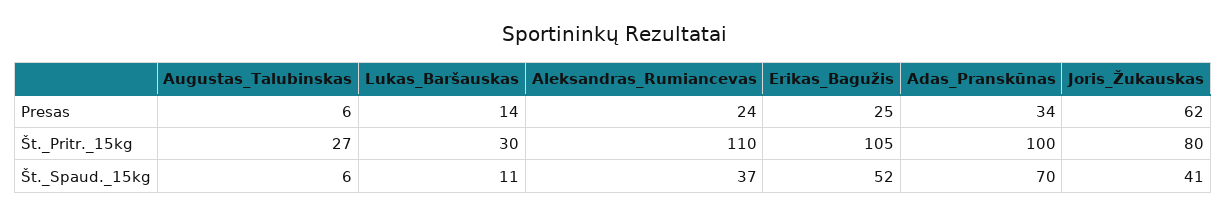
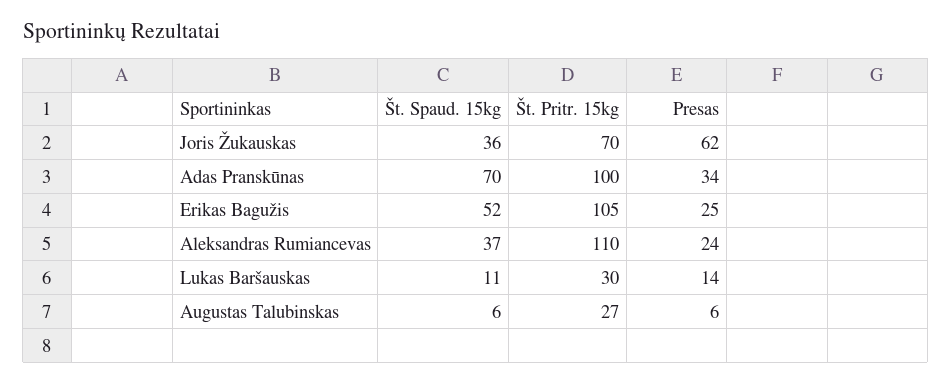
Joris_Žukauskas, Št._Pritr._15kg: 80 -> 70
Joris_Žukauskas, Št._Spaud._15kg: 41 -> 36

